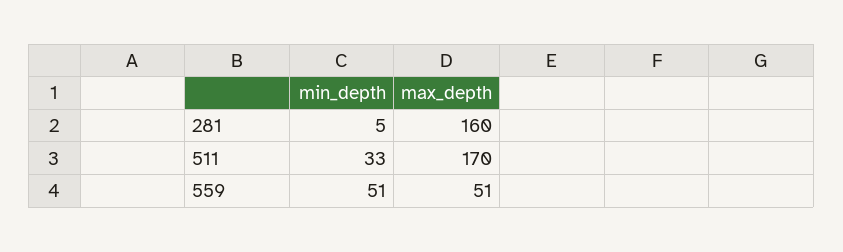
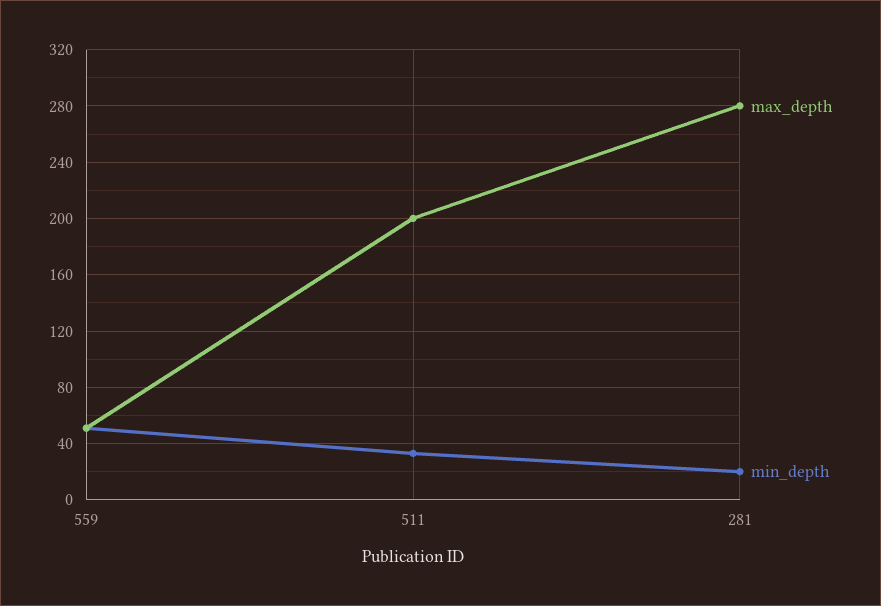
min_depth, 281: 5 -> 20
max_depth, 281: 160 -> 280
max_depth, 511: 170 -> 200

